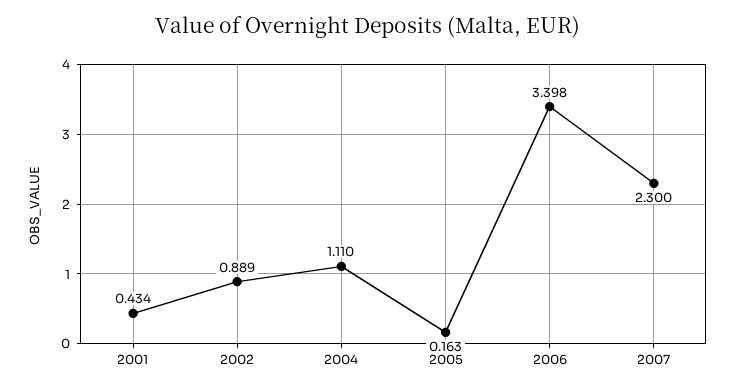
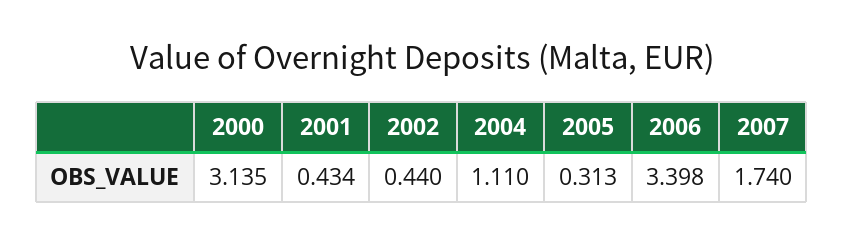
2002: 0.889 -> 0.44
2005: 0.163 -> 0.313
2007: 2.3 -> 1.74
2000: none -> 3.135

